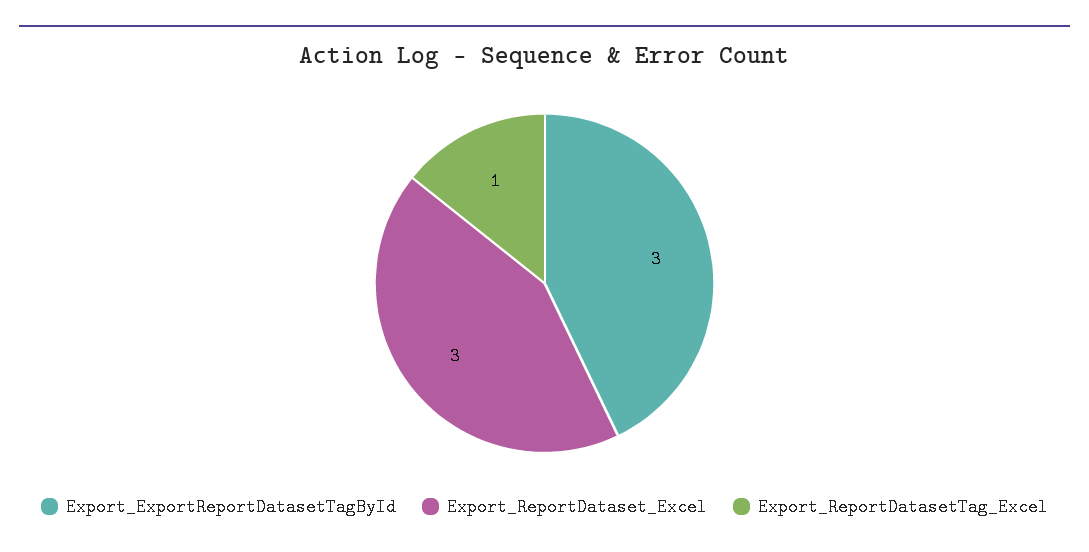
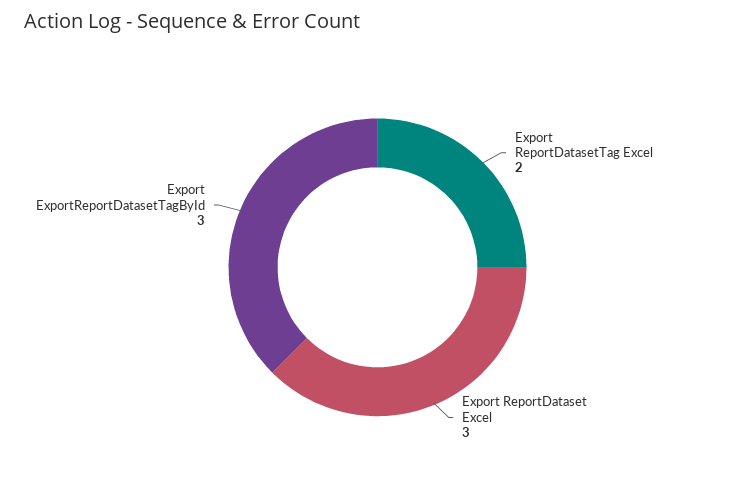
Export_ReportDatasetTag_Excel: 1 -> 2

